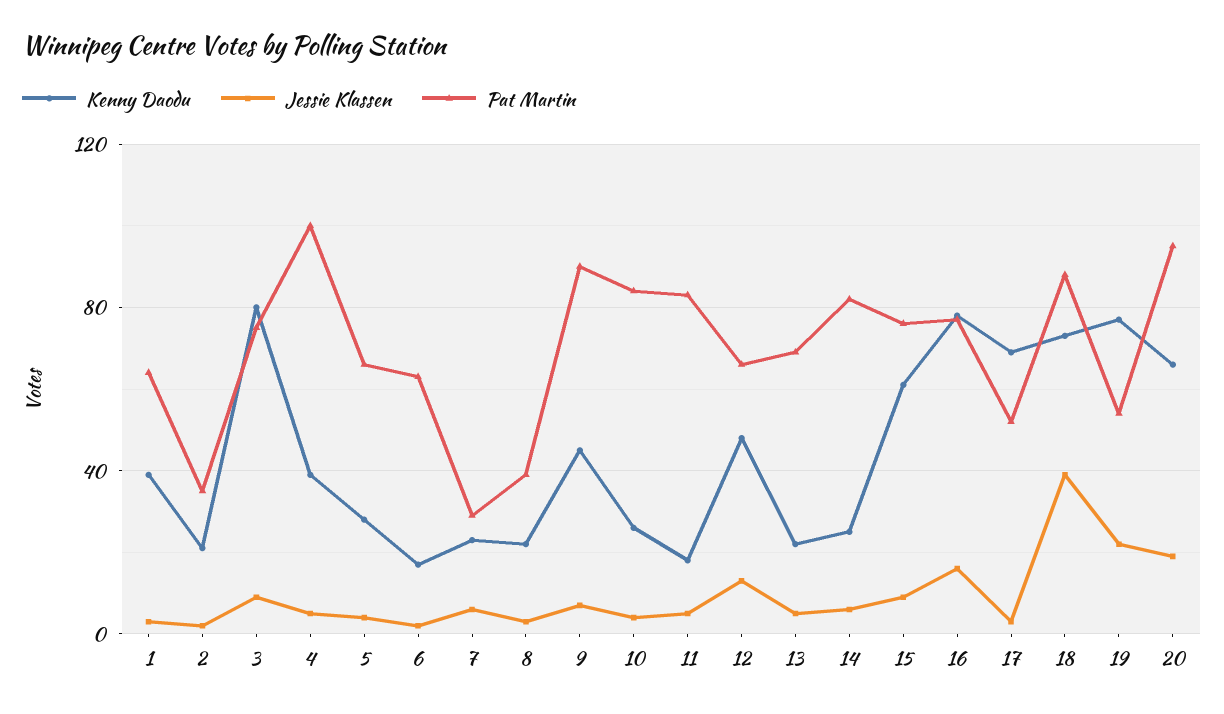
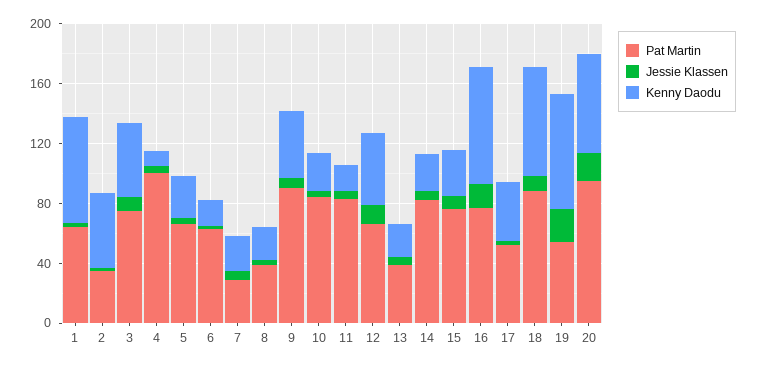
Kenny Daodu, 1: 40 -> 70
Kenny Daodu, 2: 20 -> 50
Kenny Daodu, 3: 80 -> 50
Kenny Daodu, 4: 40 -> 10
Pat Martin, 13: 70 -> 40
Kenny Daodu, 15: 60 -> 30
Kenny Daodu, 17: 70 -> 40
Jessie Klassen, 18: 40 -> 10

